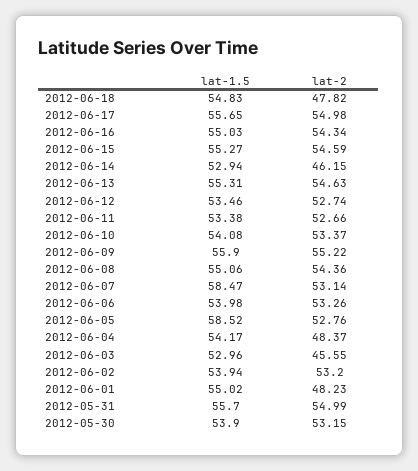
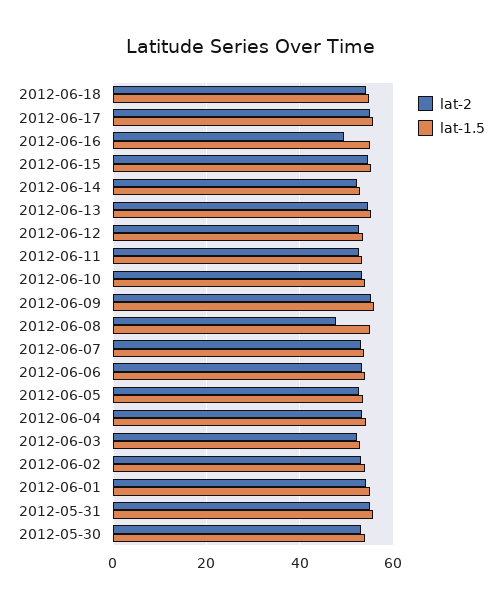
lat-2, 2012-06-18: 47.82 -> 54
lat-2, 2012-06-16: 54.34 -> 50
lat-2, 2012-06-14: 46.15 -> 52
lat-2, 2012-06-08: 54.36 -> 48
lat-1.5, 2012-06-07: 58.47 -> 54
lat-1.5, 2012-06-05: 58.52 -> 54
lat-2, 2012-06-04: 48.37 -> 54
lat-2, 2012-06-03: 45.55 -> 52
lat-2, 2012-06-01: 48.23 -> 54

